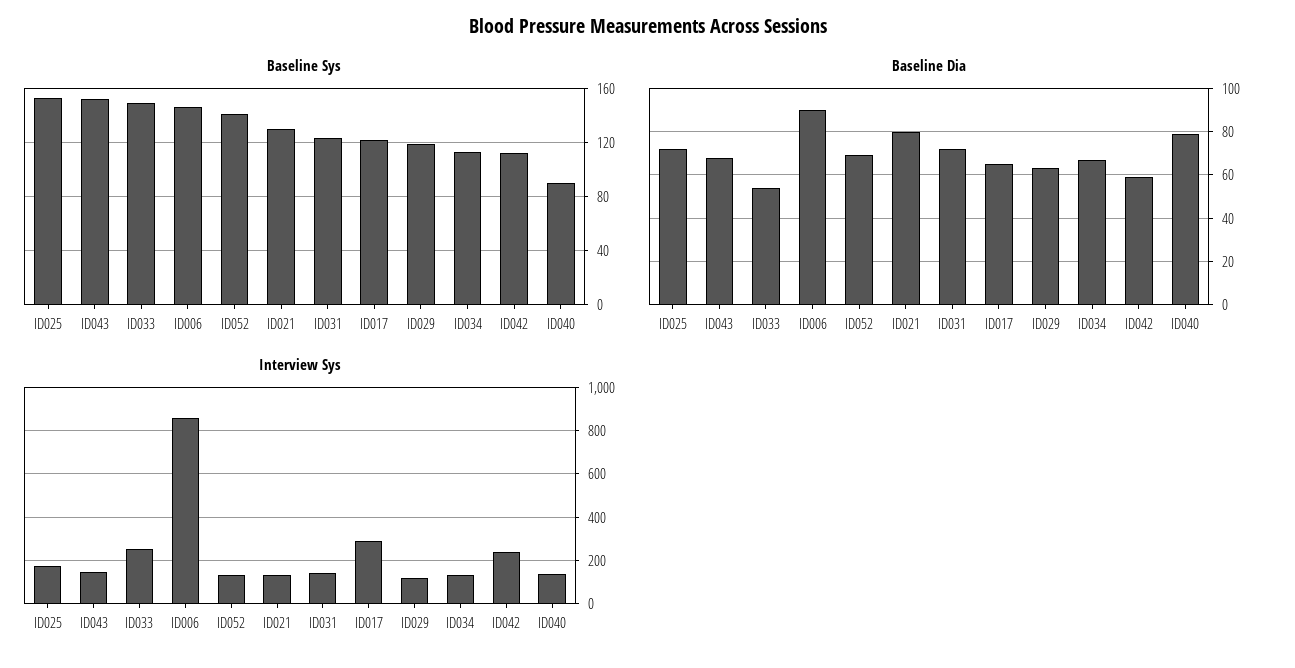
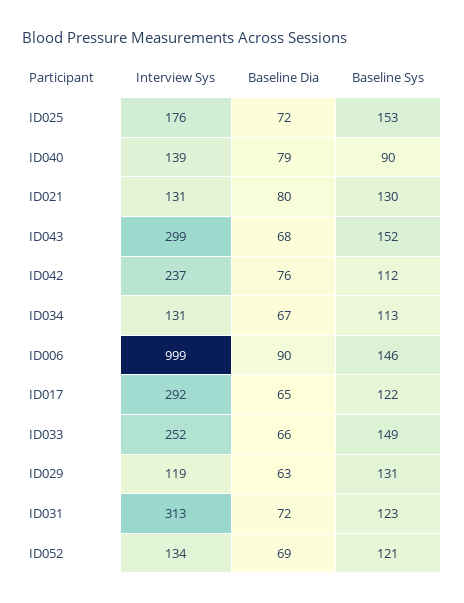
Baseline Sys, ID052: 140 -> 121
Baseline Sys, ID029: 120 -> 131
Baseline Dia, ID033: 55 -> 66
Baseline Dia, ID042: 60 -> 76
Interview Sys, ID043: 150 -> 299
Interview Sys, ID006: 850 -> 999
Interview Sys, ID031: 150 -> 313

